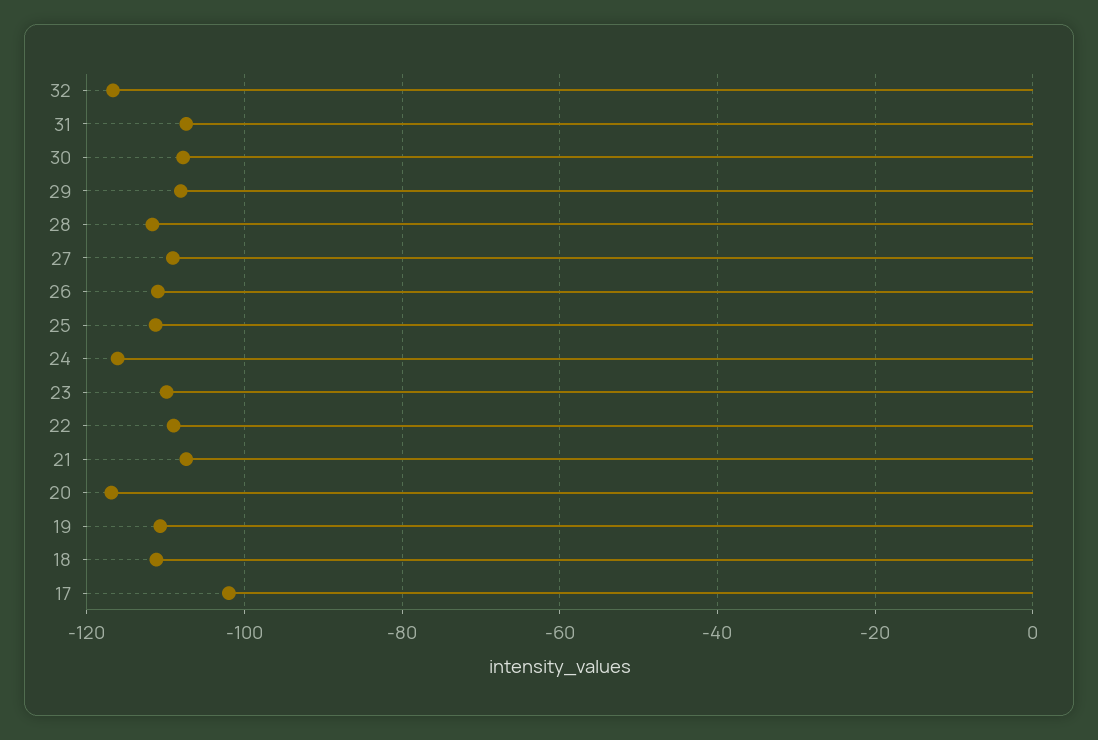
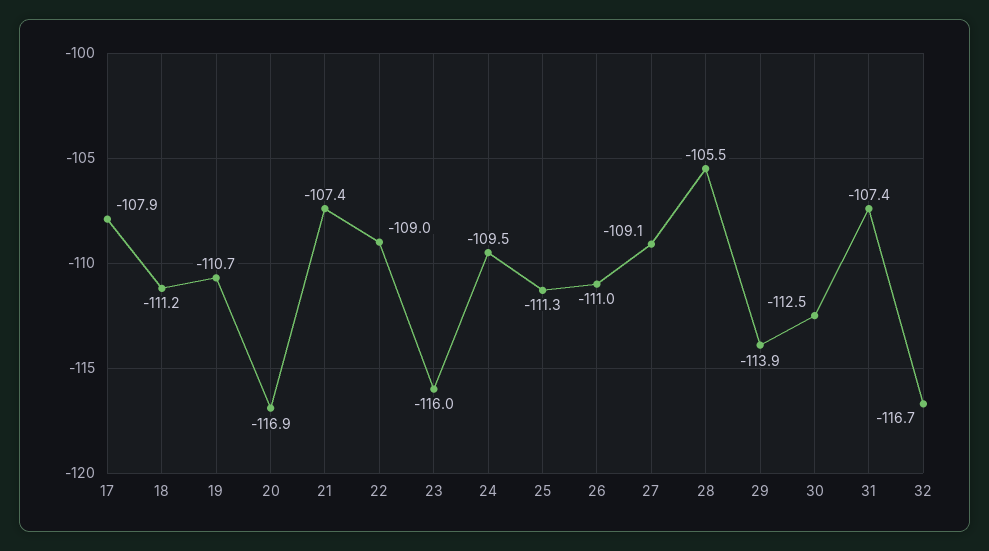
30: -108 -> -112.5
29: -108 -> -113.9
28: -112 -> -105.5
24: -116 -> -109.5
23: -110 -> -116
17: -102 -> -107.9

